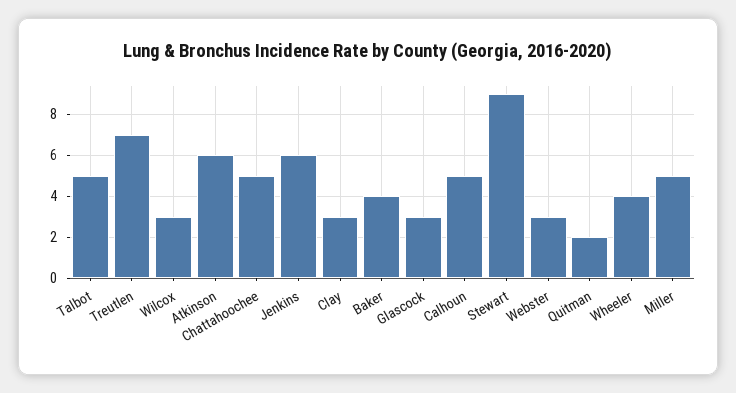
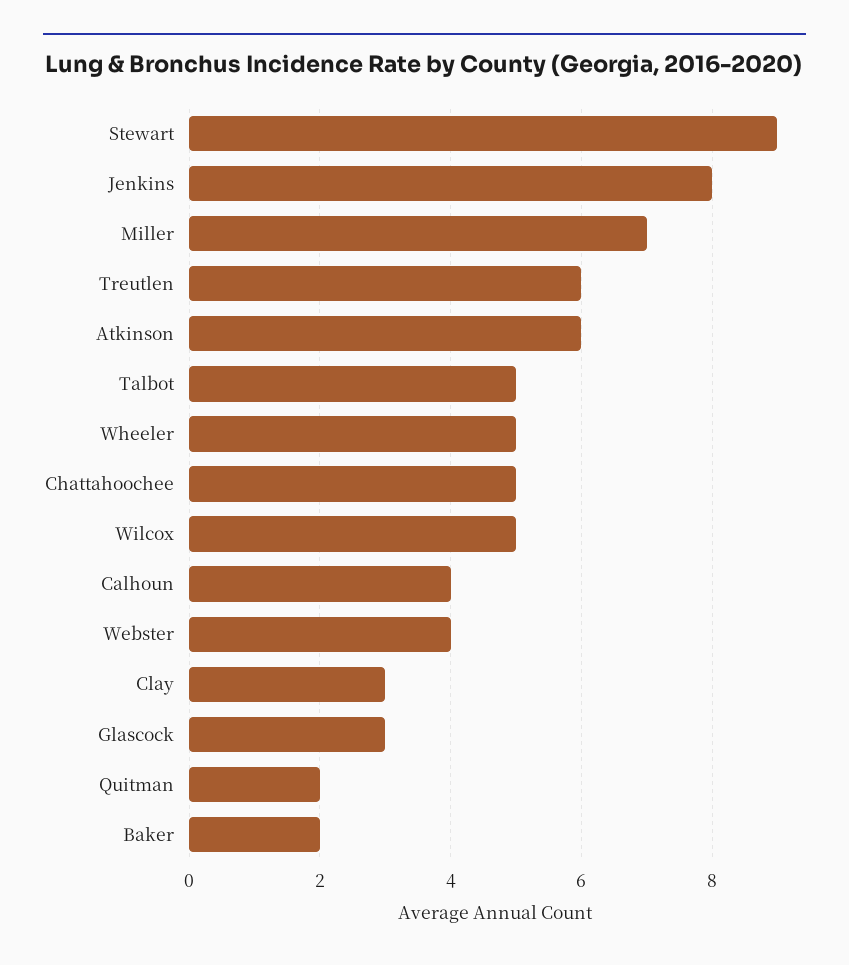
Treutlen: 7 -> 6
Wilcox: 3 -> 5
Jenkins: 6 -> 8
Baker: 4 -> 2
Calhoun: 5 -> 4
Webster: 3 -> 4
Wheeler: 4 -> 5
Miller: 5 -> 7

